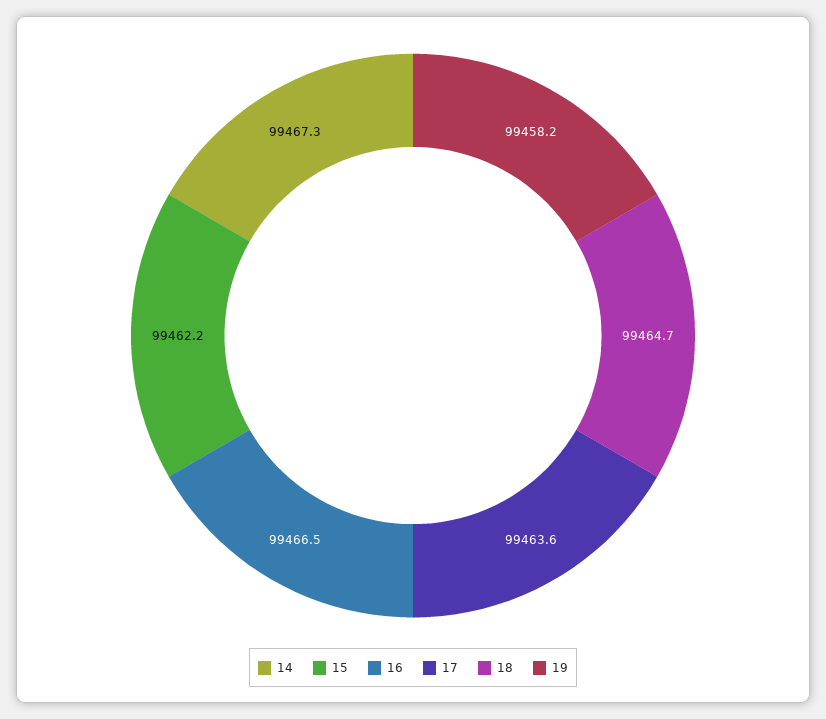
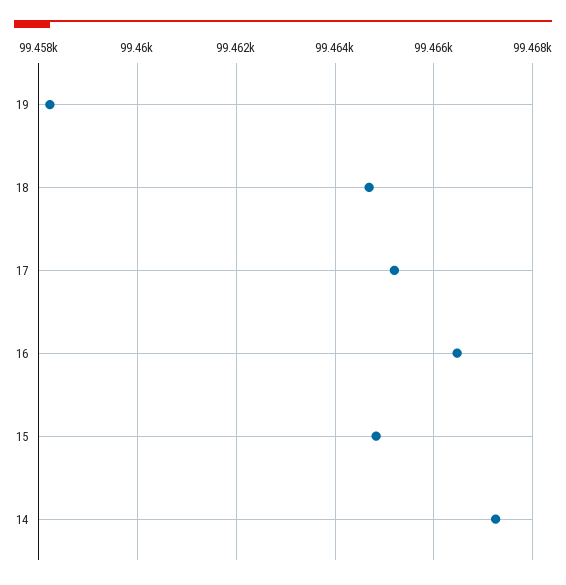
15: 99462.2 -> 99464.8
17: 99463.6 -> 99465.2

